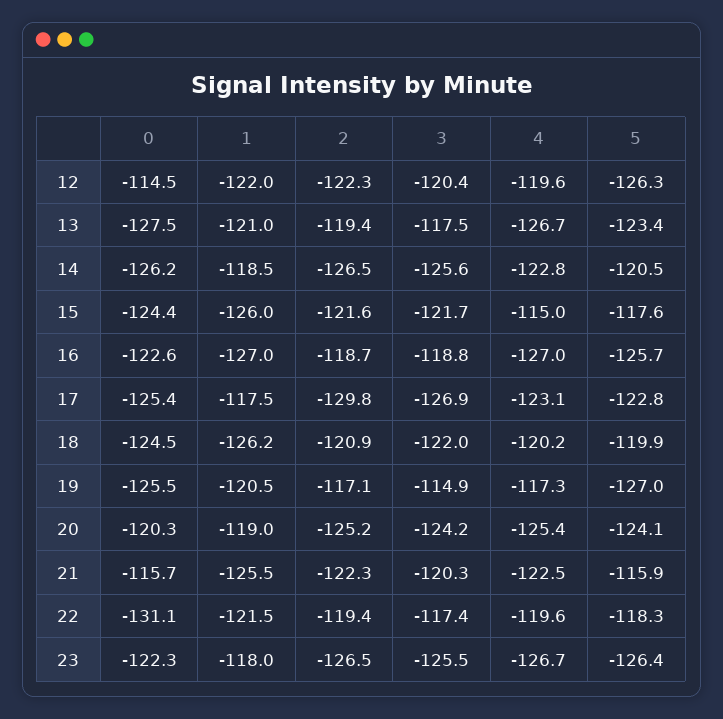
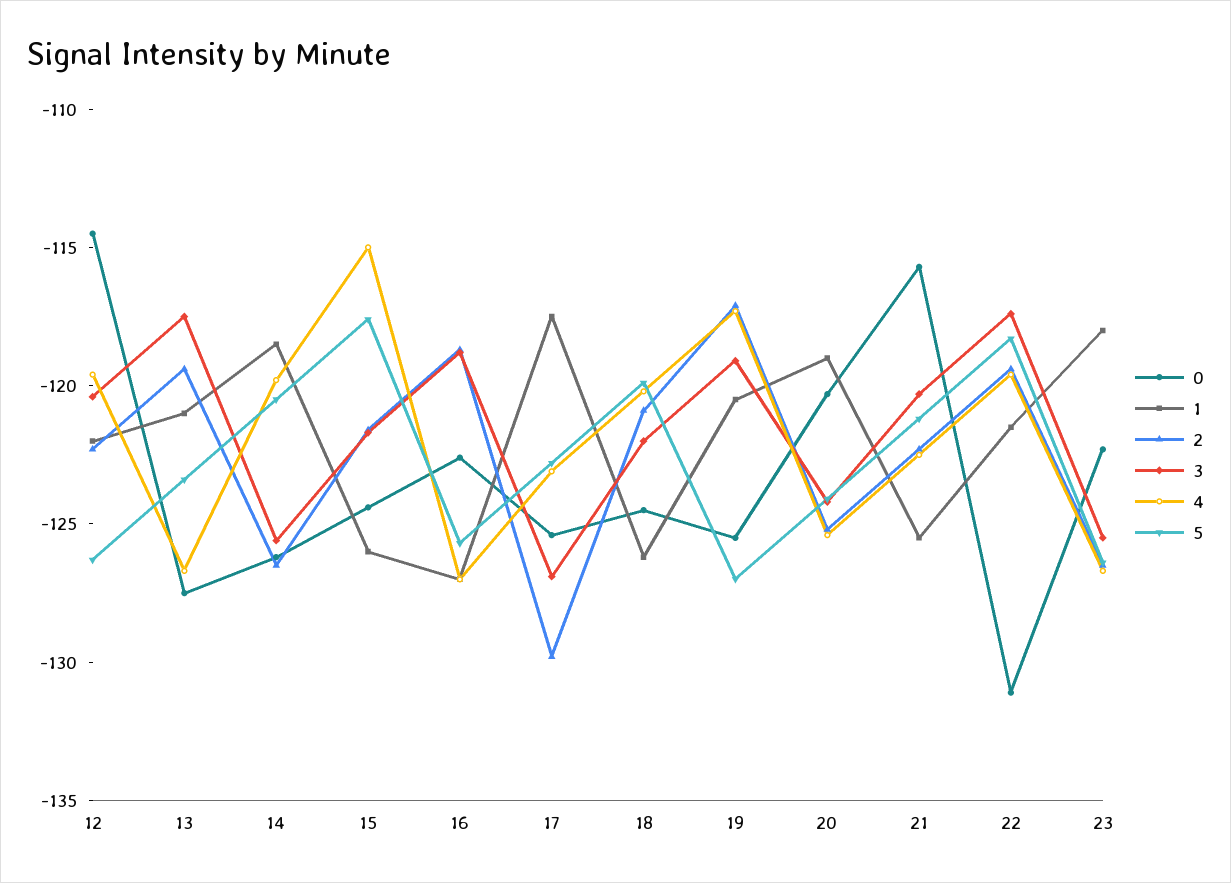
4, 14: -122.8 -> -120
3, 19: -114.9 -> -119
5, 21: -115.9 -> -121

